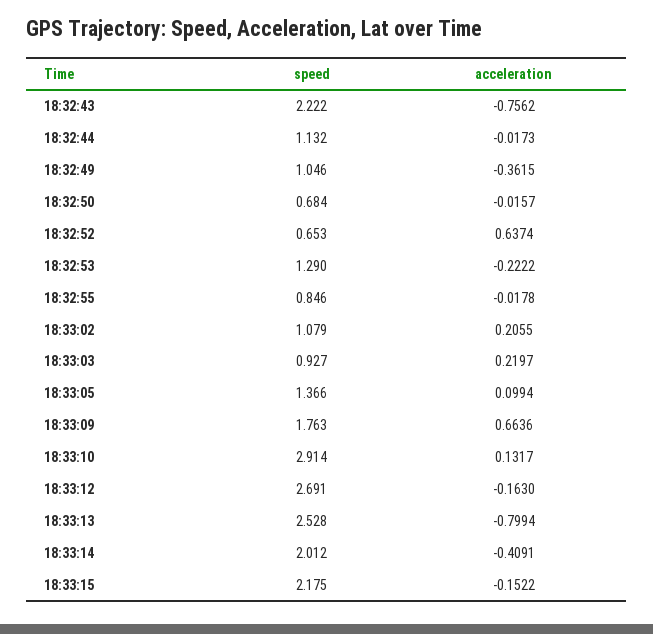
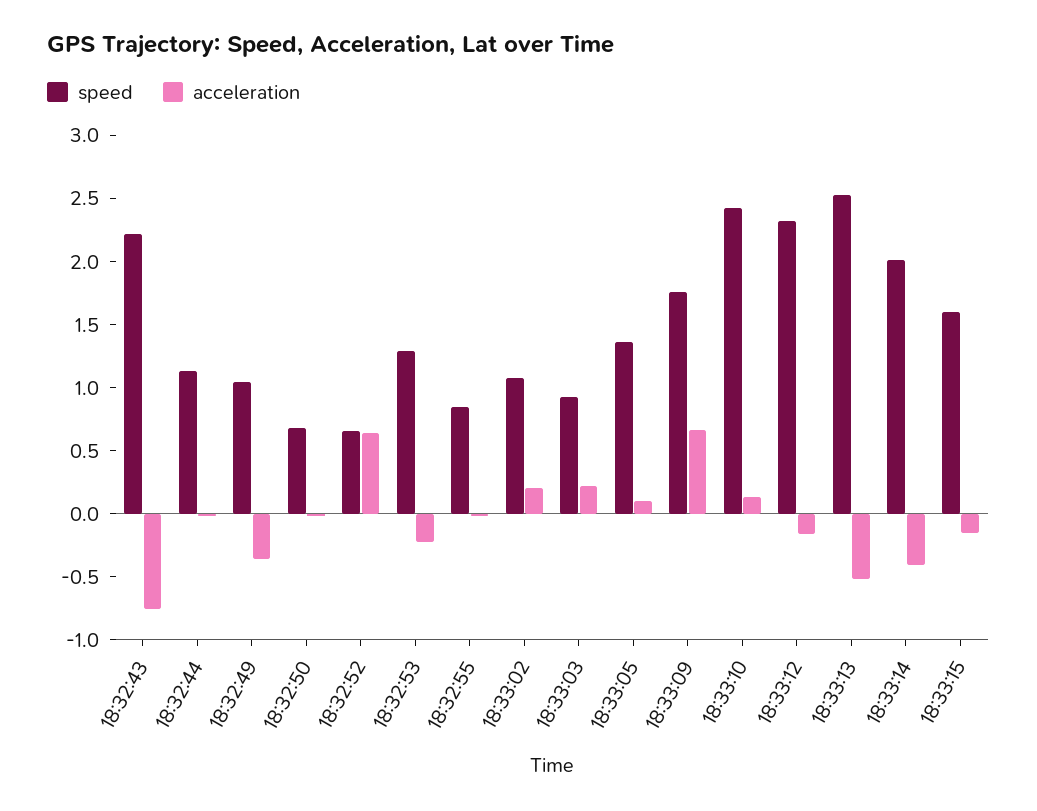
speed, 18:33:10: 2.914 -> 2.4
speed, 18:33:12: 2.691 -> 2.3
acceleration, 18:33:13: -0.7994 -> -0.5
speed, 18:33:15: 2.175 -> 1.6

